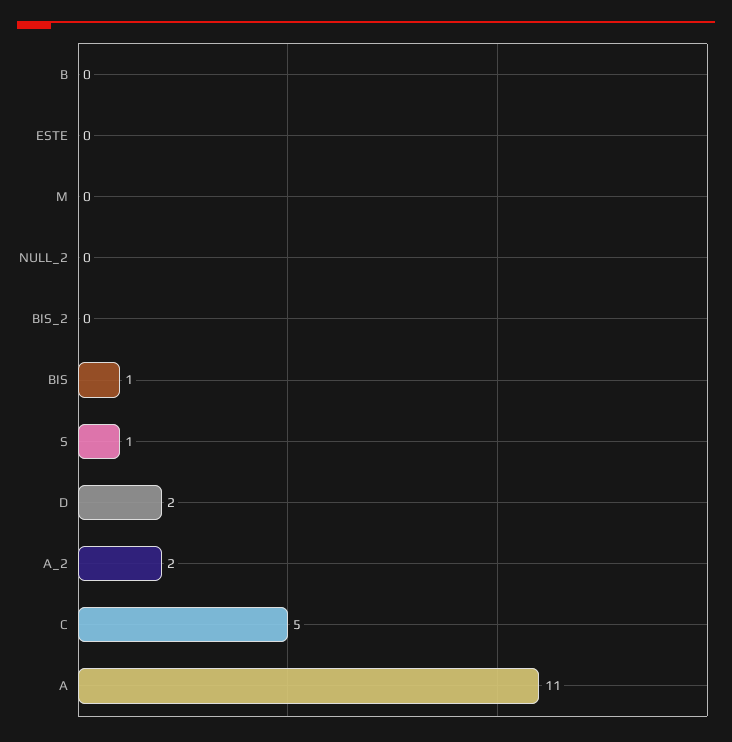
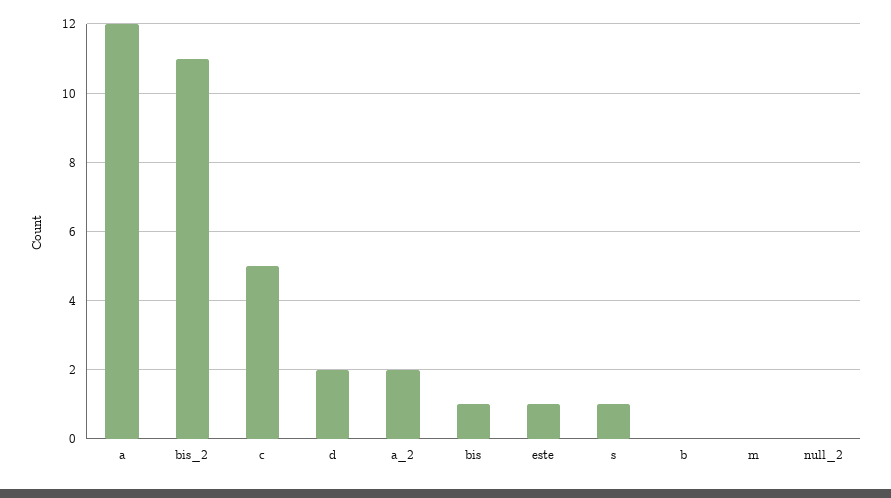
ESTE: 0 -> 1
BIS_2: 0 -> 11
A: 11 -> 12

